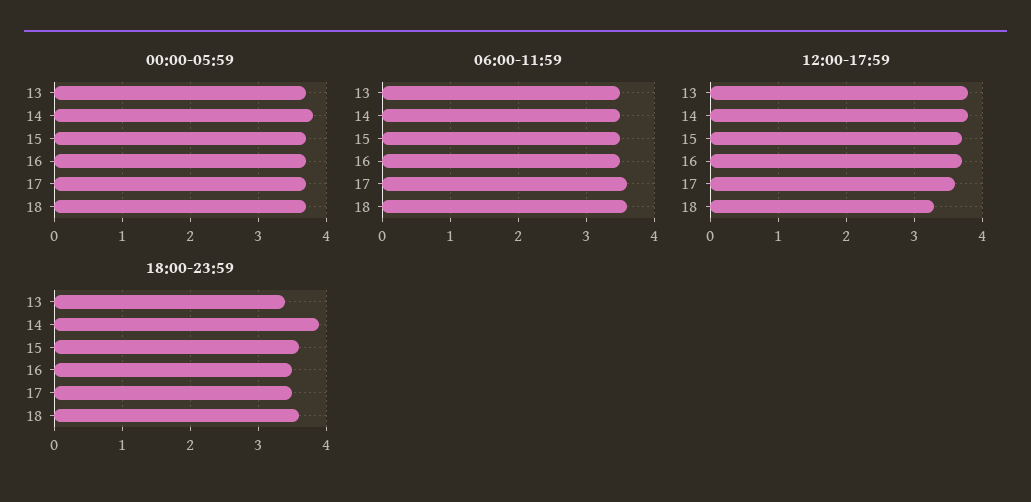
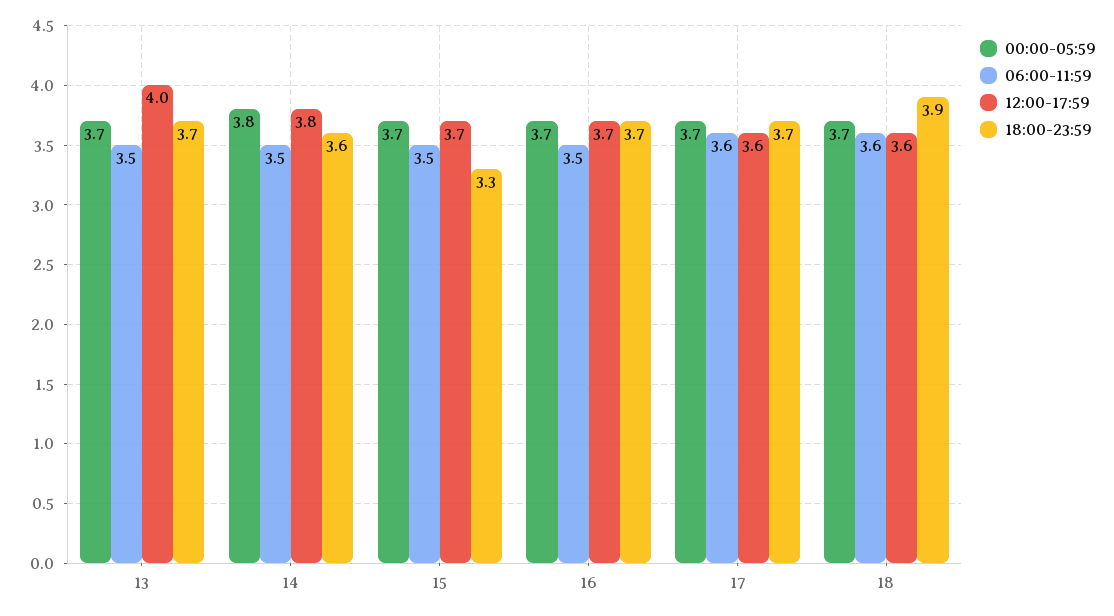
12:00-17:59, 13: 3.8 -> 4
12:00-17:59, 18: 3.3 -> 3.6
18:00-23:59, 13: 3.4 -> 3.7
18:00-23:59, 14: 3.9 -> 3.6
18:00-23:59, 15: 3.6 -> 3.3
18:00-23:59, 16: 3.5 -> 3.7
18:00-23:59, 17: 3.5 -> 3.7
18:00-23:59, 18: 3.6 -> 3.9

